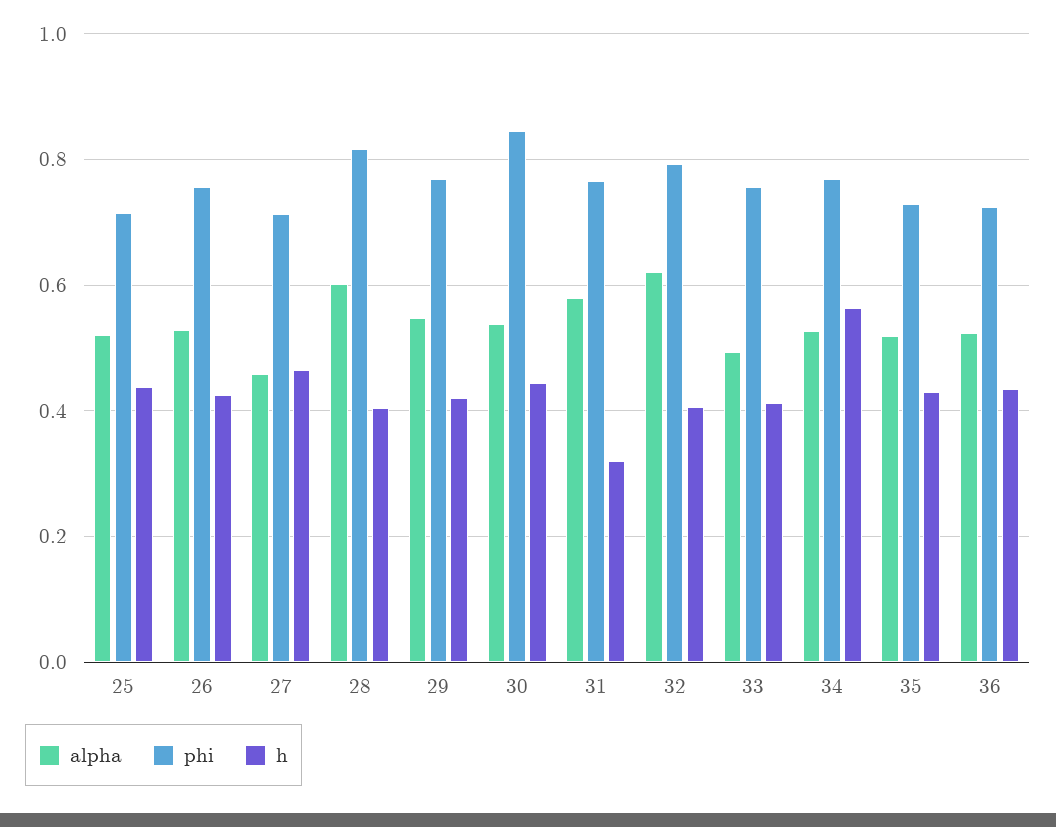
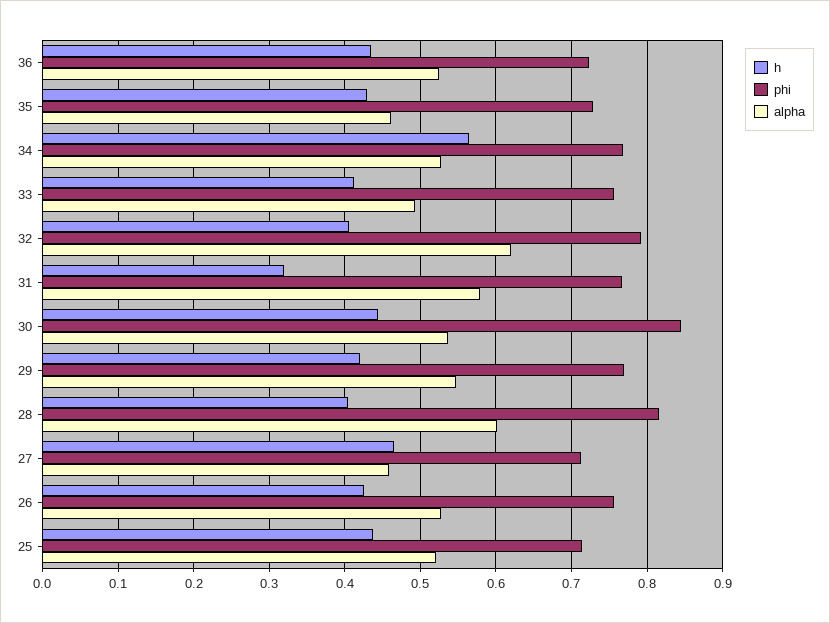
alpha, 35: 0.52 -> 0.46

